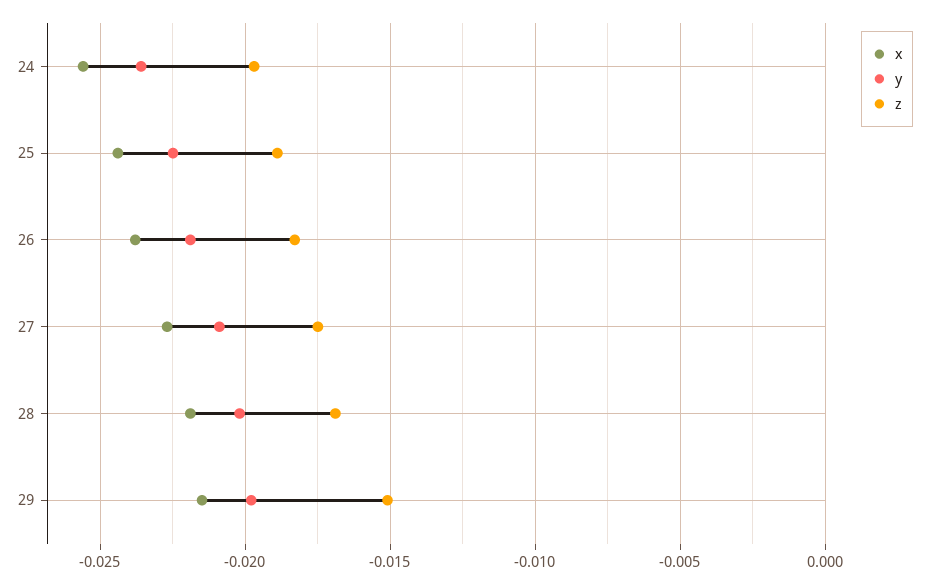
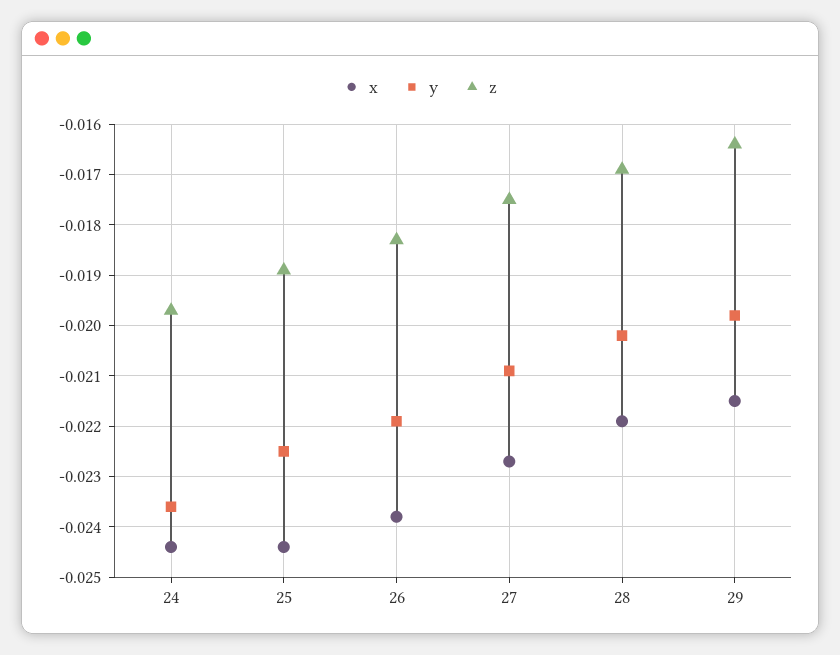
x, 24: -0.0255 -> -0.0245
z, 29: -0.015 -> -0.0165

